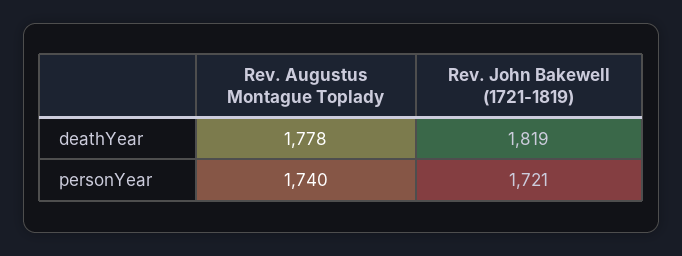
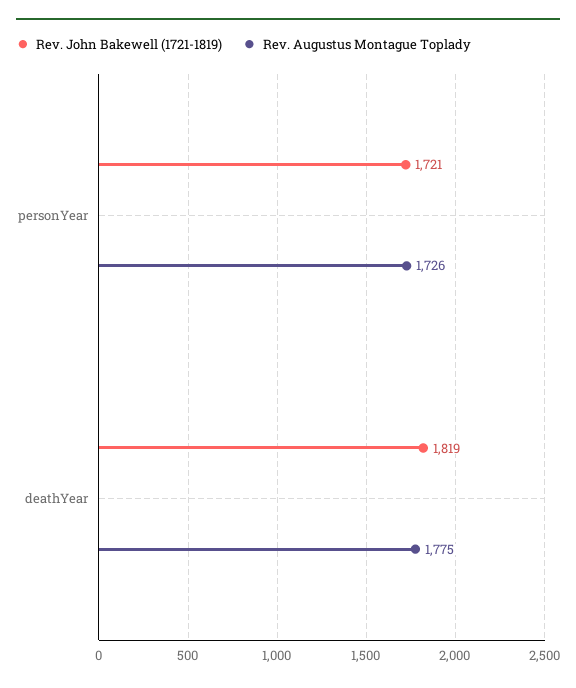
Rev. Augustus Montague Toplady, deathYear: 1778 -> 1775
Rev. Augustus Montague Toplady, personYear: 1740 -> 1726

